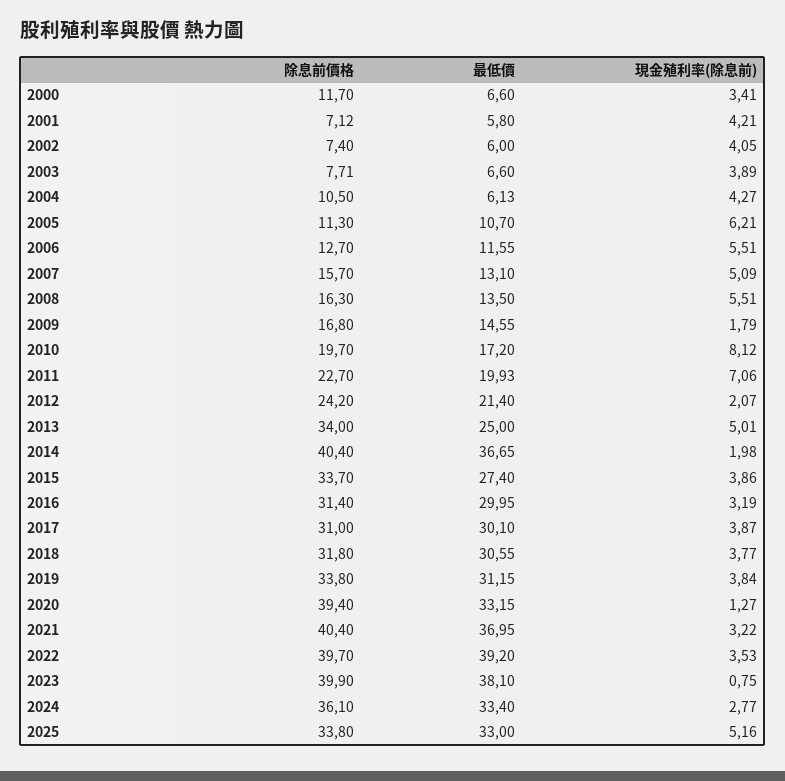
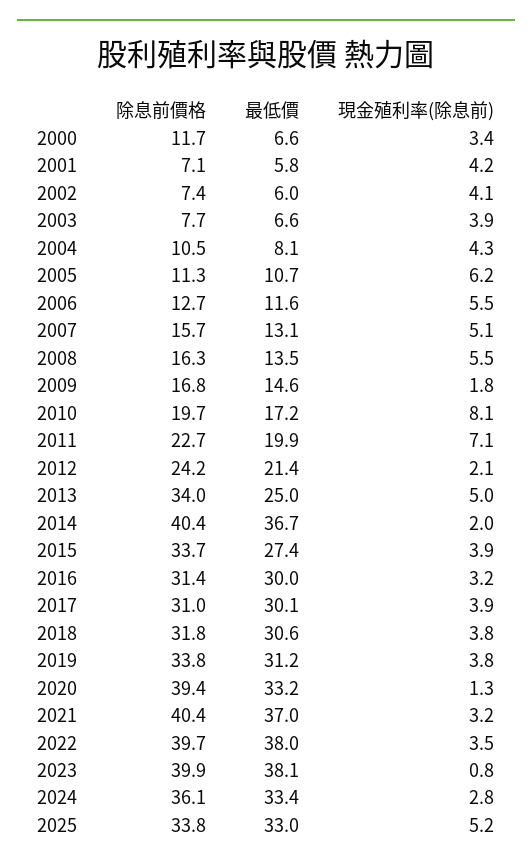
最低價, 2004: 6.13 -> 8.1
最低價, 2022: 39.2 -> 38

